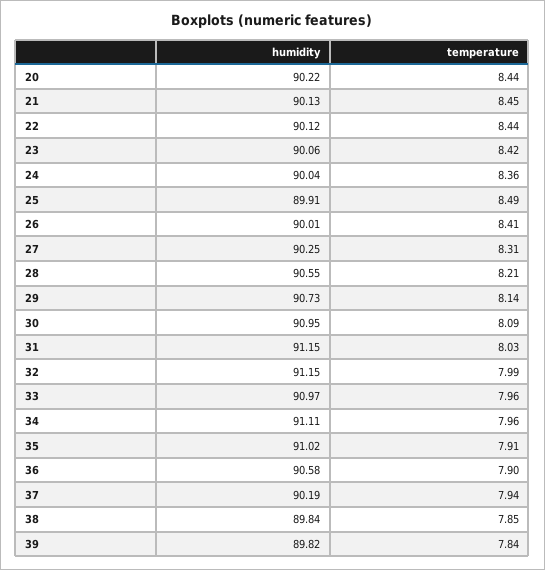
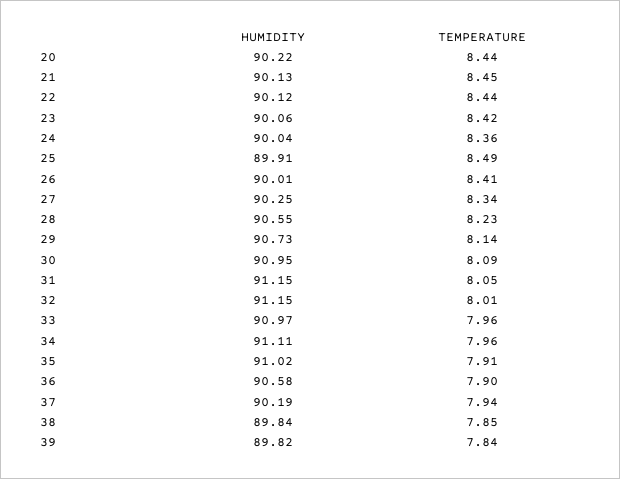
temperature, 27: 8.31 -> 8.34
temperature, 28: 8.21 -> 8.23
temperature, 31: 8.03 -> 8.05
temperature, 32: 7.99 -> 8.01

